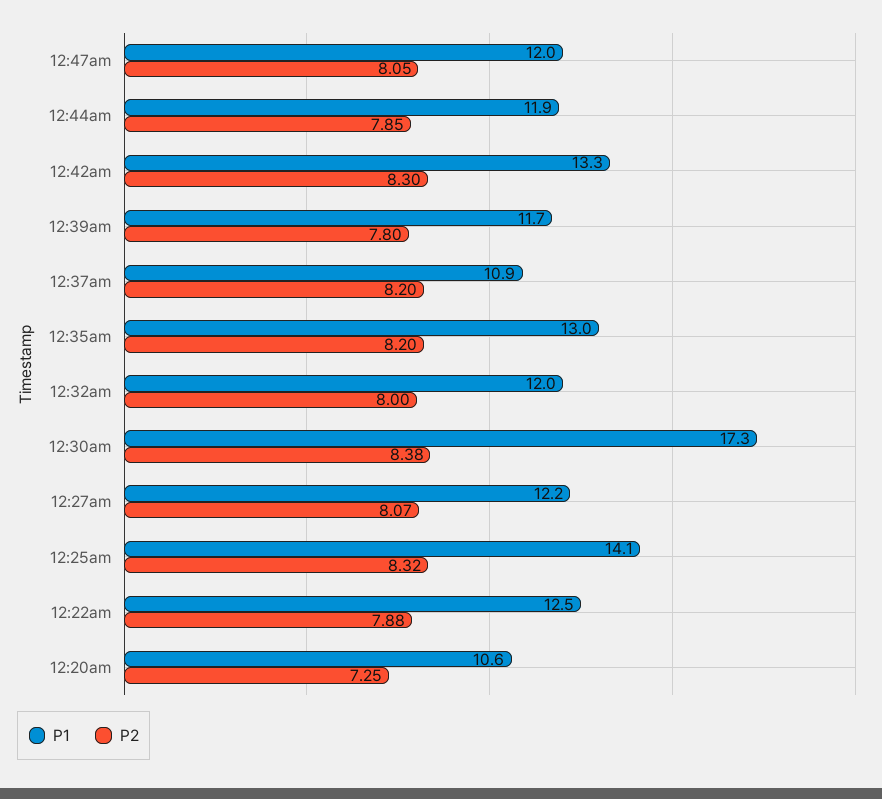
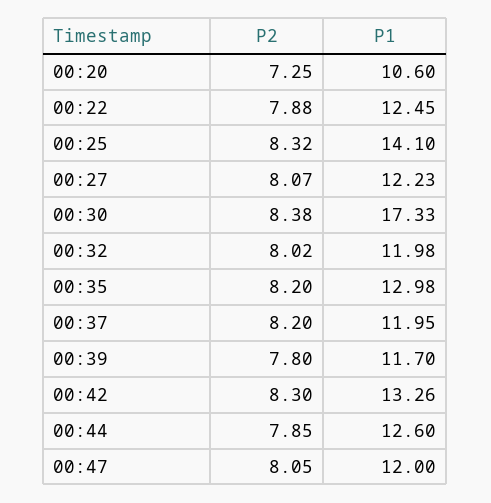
P1, 12:44am: 11.9 -> 12.6
P1, 12:37am: 10.9 -> 11.95
P2, 12:32am: 8 -> 8.02

